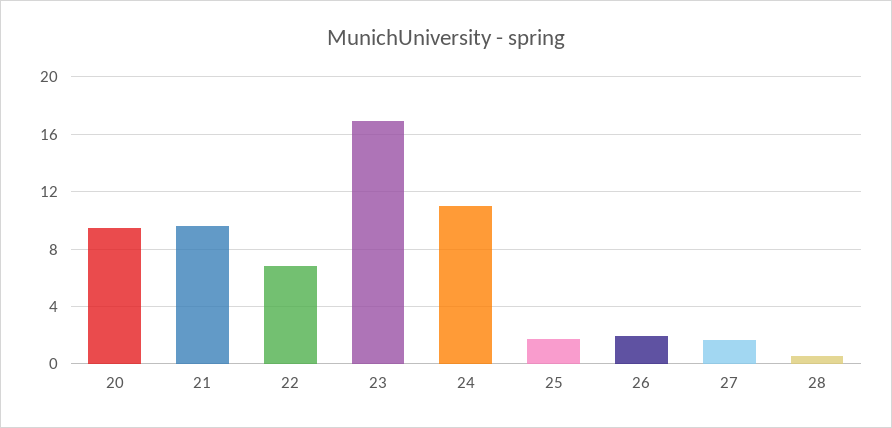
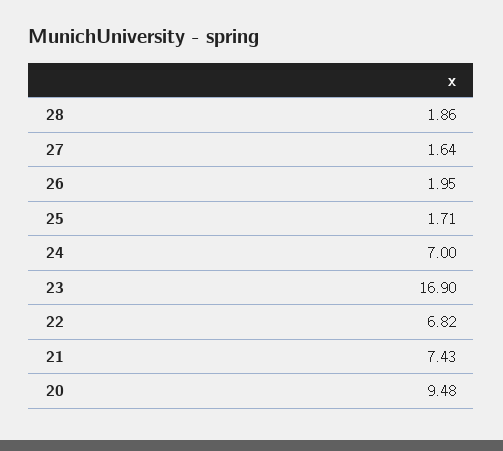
21: 9.5 -> 7.43
24: 11 -> 7
28: 0.5 -> 1.86

